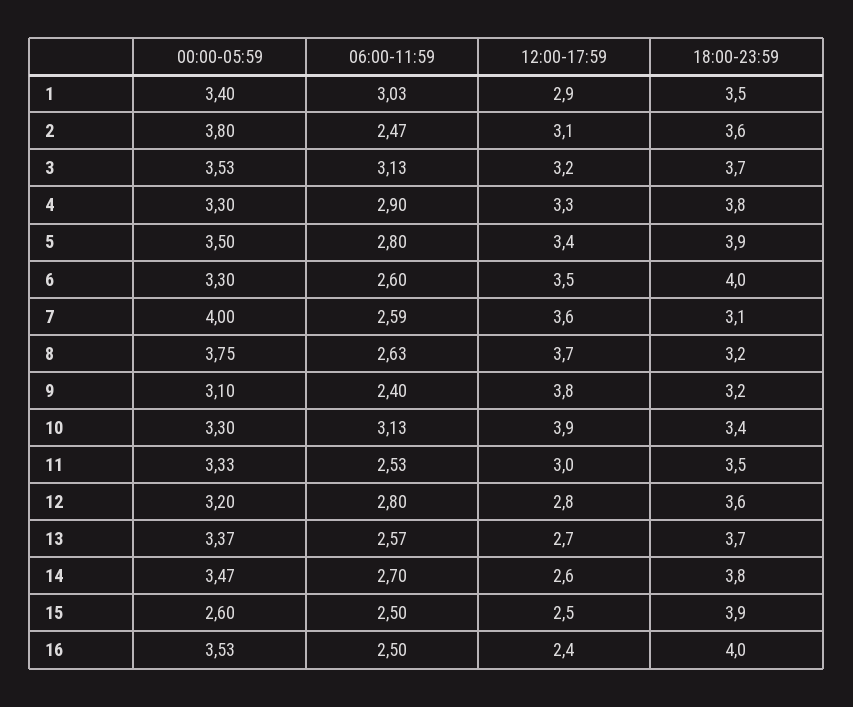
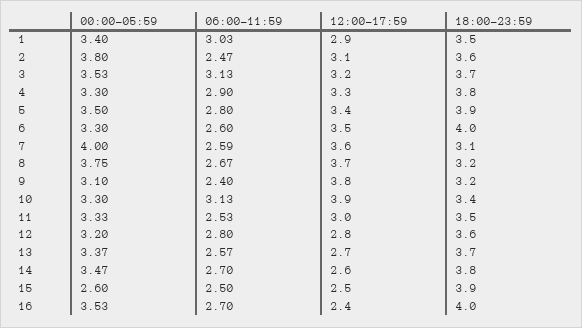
06:00-11:59, 8: 2.63 -> 2.67
06:00-11:59, 16: 2.5 -> 2.7

